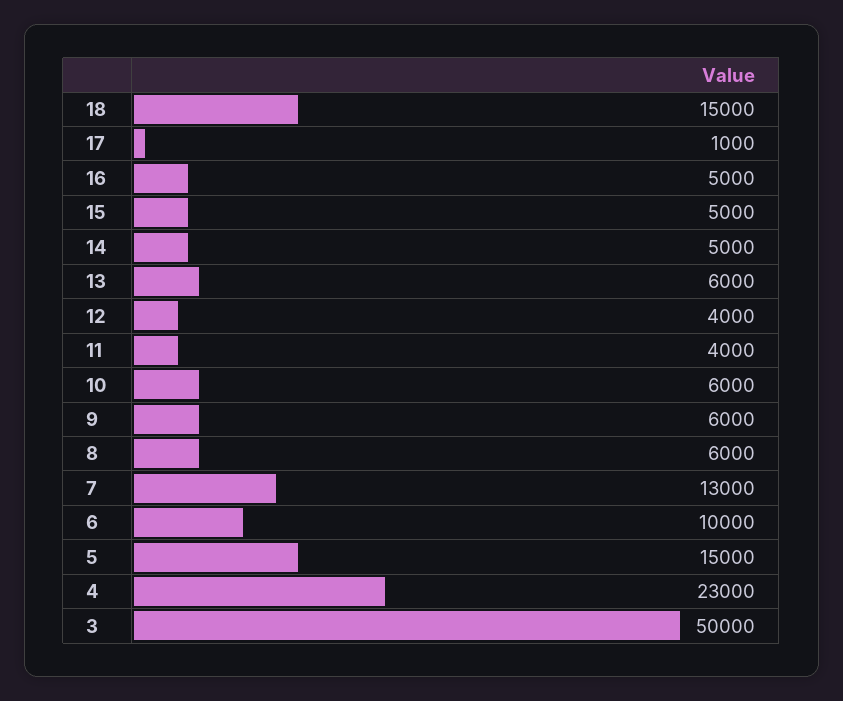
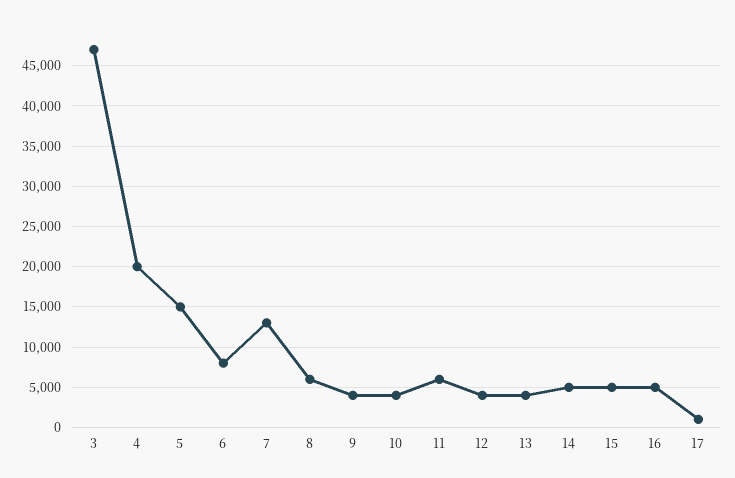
18: 15000 -> none
13: 6000 -> 4000
11: 4000 -> 6000
10: 6000 -> 4000
9: 6000 -> 4000
6: 10000 -> 8000
4: 23000 -> 20000
3: 50000 -> 47000

